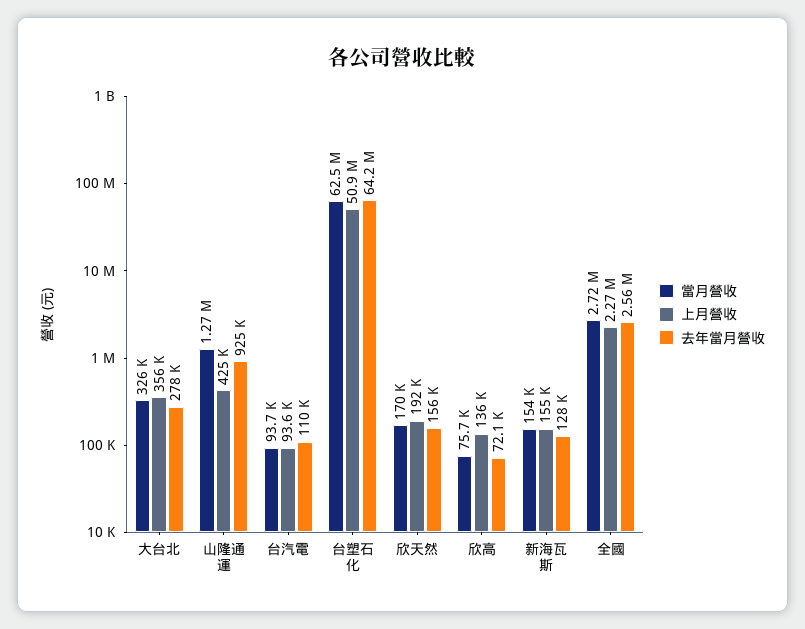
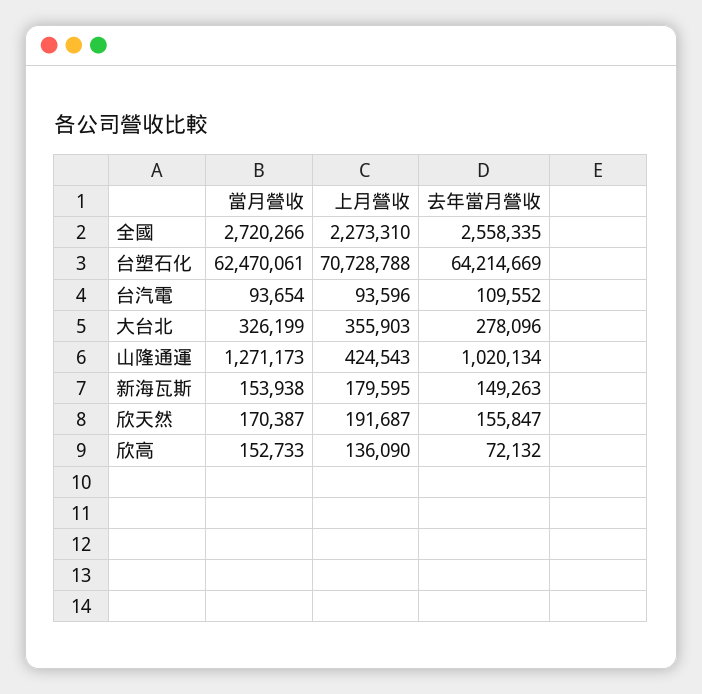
去年當月營收, 山隆通運: 925000 -> 1020134
上月營收, 台塑石化: 50900000 -> 70728788
當月營收, 欣高: 75700 -> 152733
上月營收, 新海瓦斯: 155000 -> 179595
去年當月營收, 新海瓦斯: 128000 -> 149263

